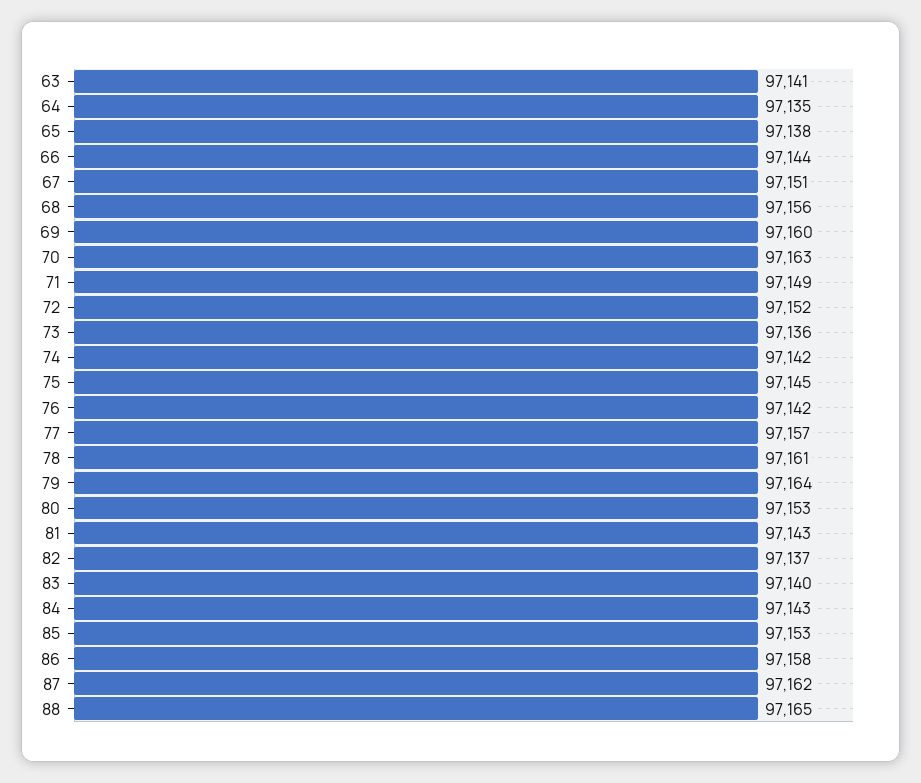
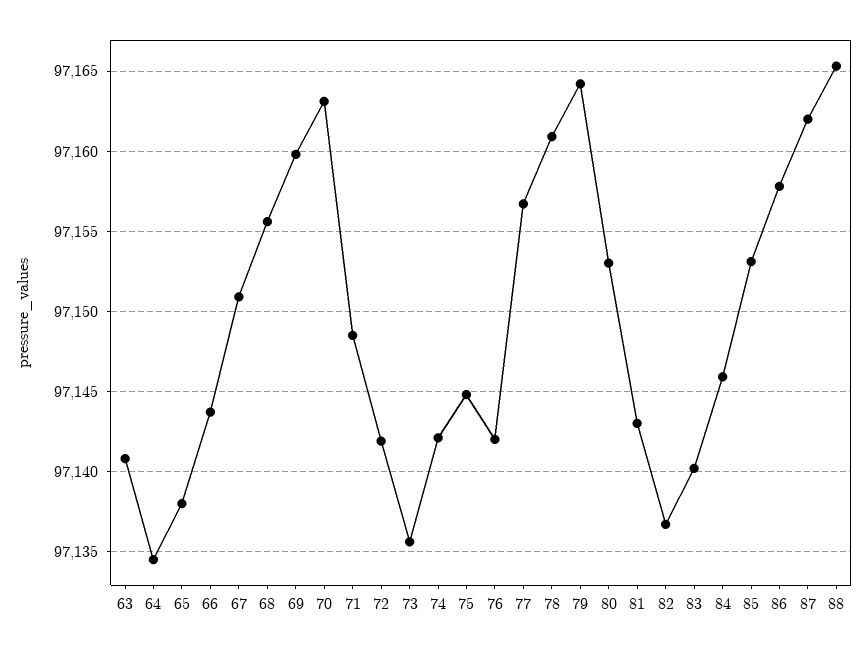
72: 97152 -> 97142
84: 97143 -> 97146

